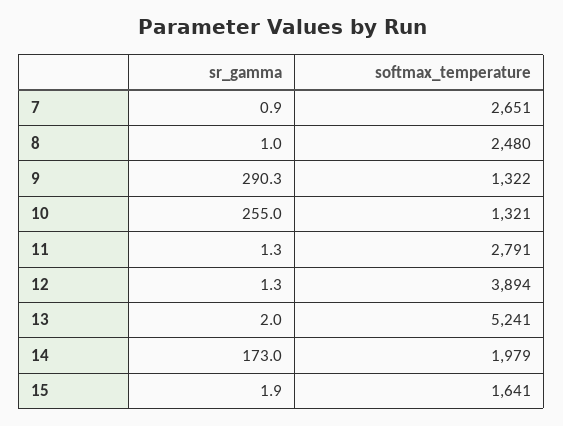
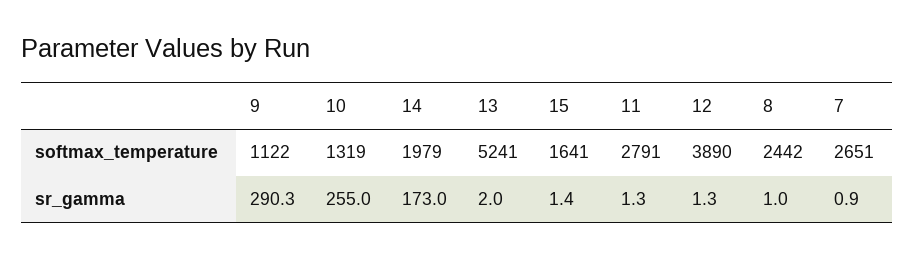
softmax_temperature, 8: 2480 -> 2442
softmax_temperature, 9: 1322 -> 1122
softmax_temperature, 10: 1321 -> 1319
softmax_temperature, 12: 3894 -> 3890
sr_gamma, 15: 1.9 -> 1.4

